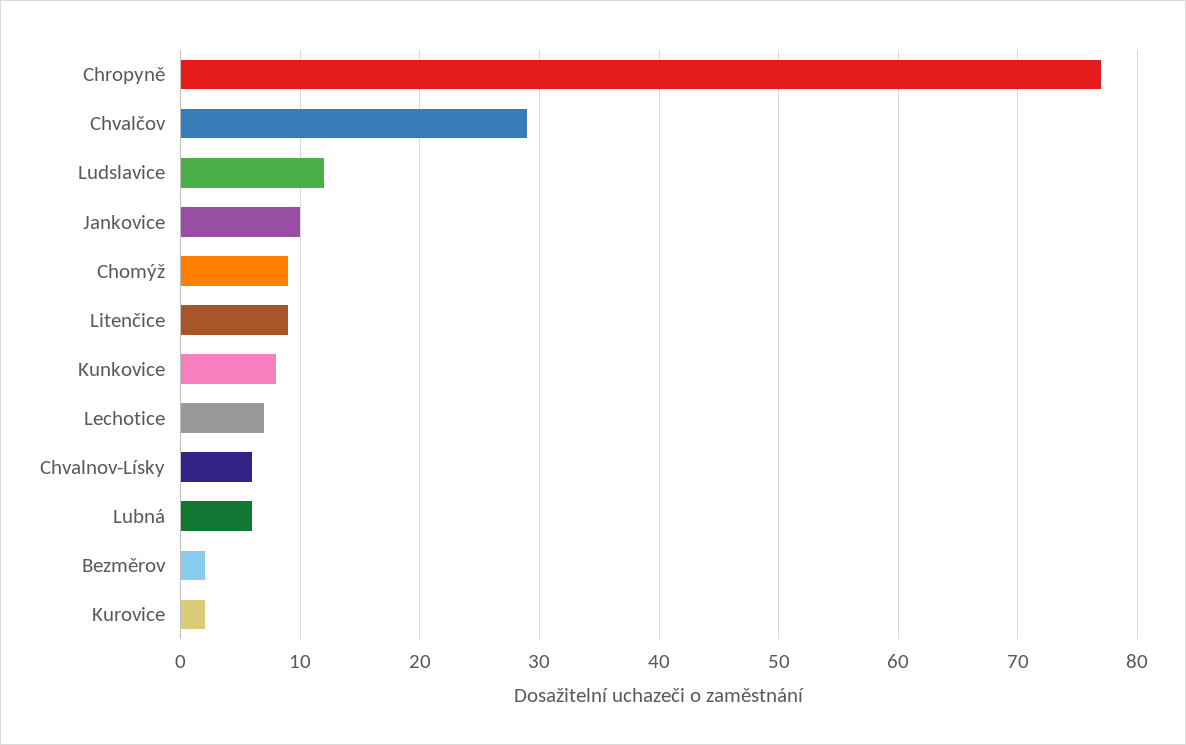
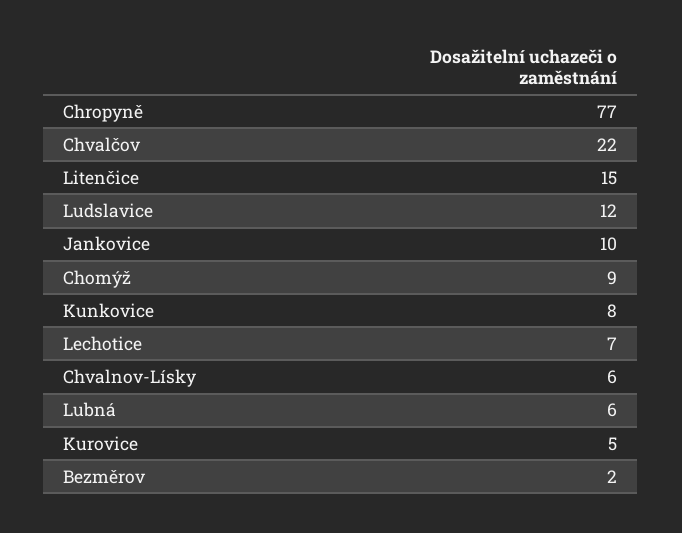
Chvalčov: 29 -> 22
Litenčice: 9 -> 15
Kurovice: 2 -> 5

